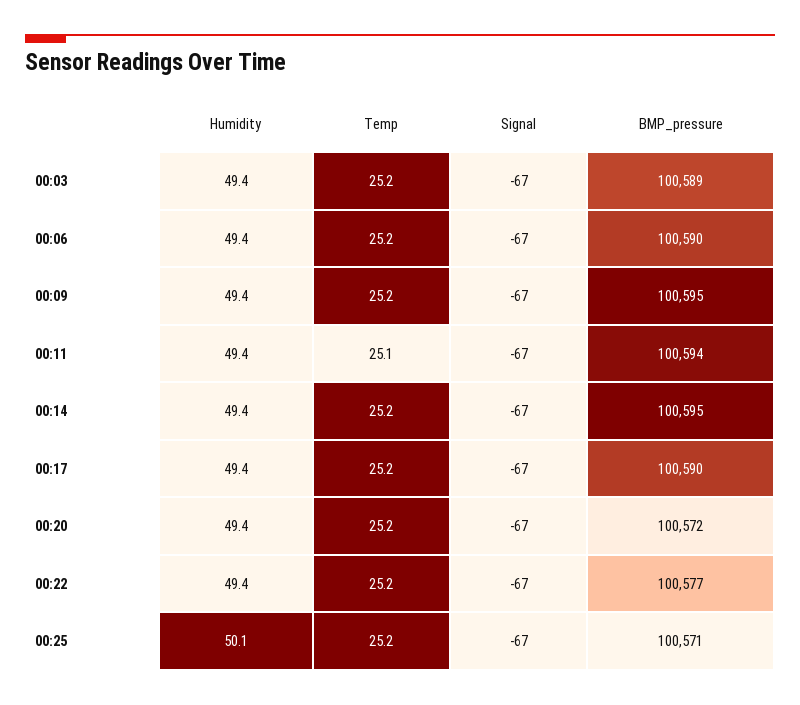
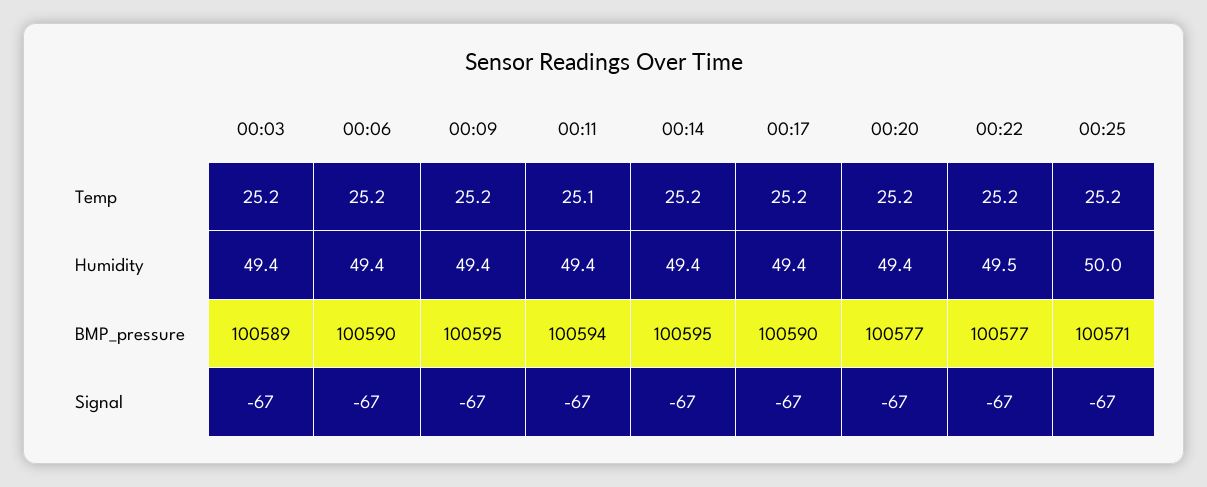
BMP_pressure, 00:20: 100572 -> 100577
Humidity, 00:22: 49.4 -> 49.5
Humidity, 00:25: 50.1 -> 50

